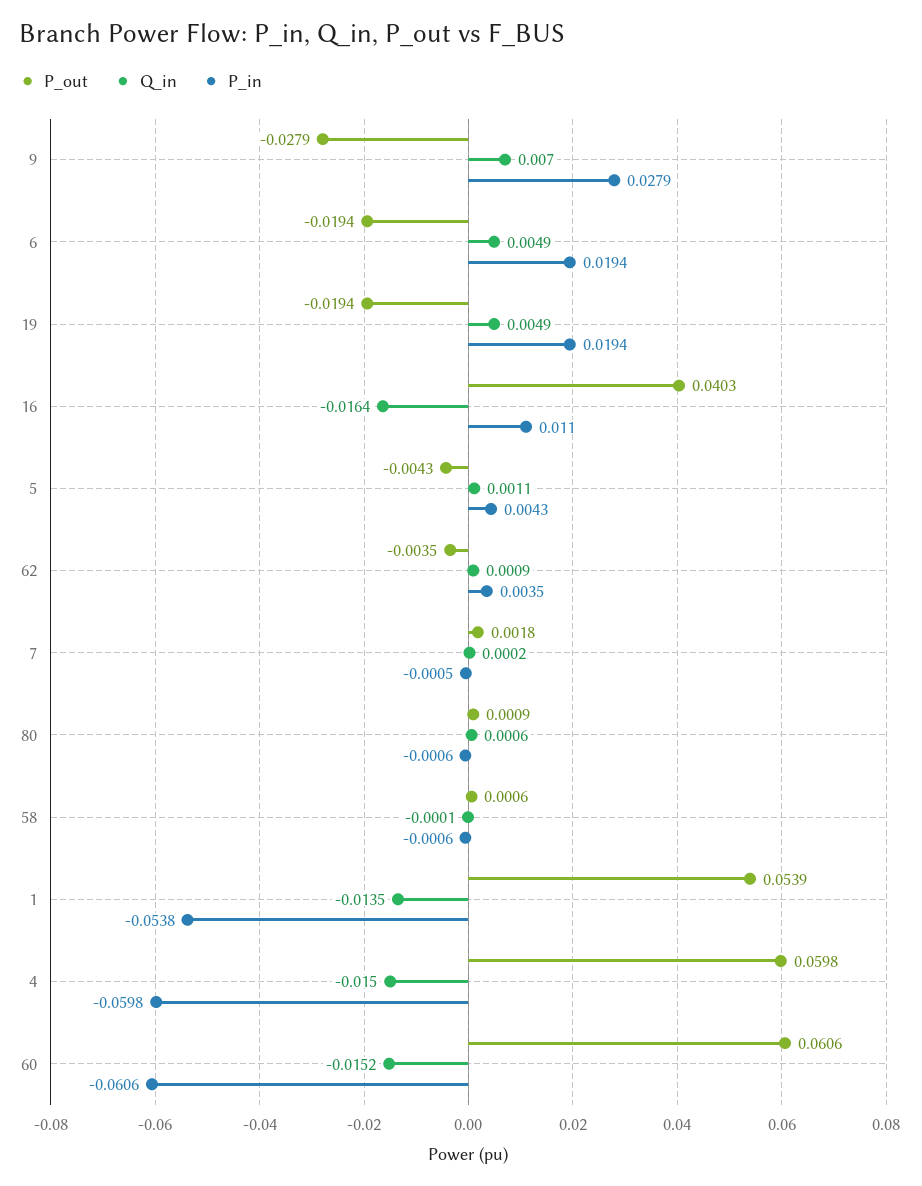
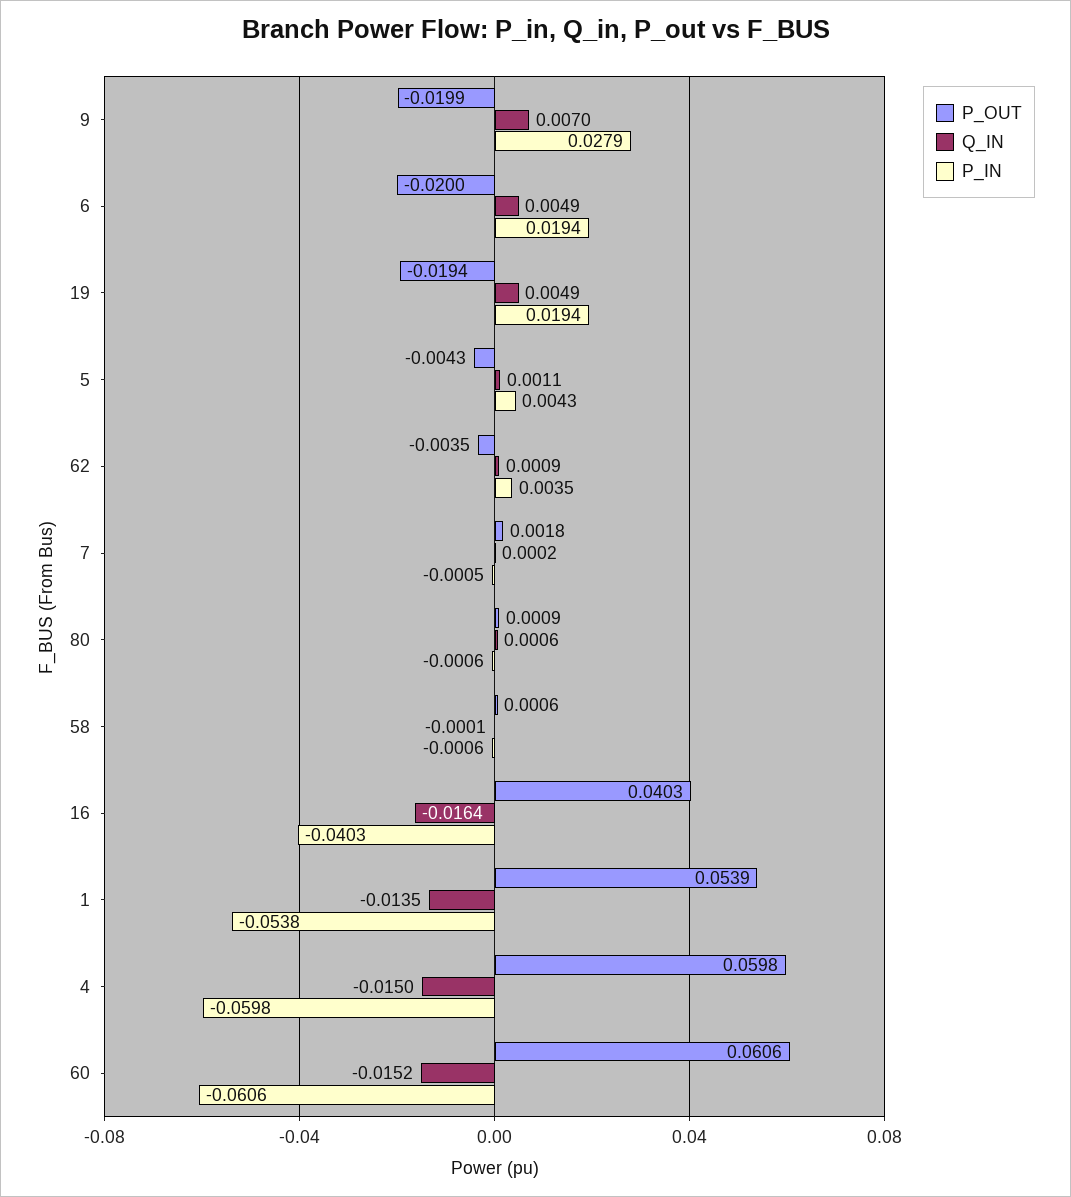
P_out, 9: -0.0279 -> -0.0199
P_out, 6: -0.0194 -> -0.02
P_in, 16: 0.011 -> -0.0403

